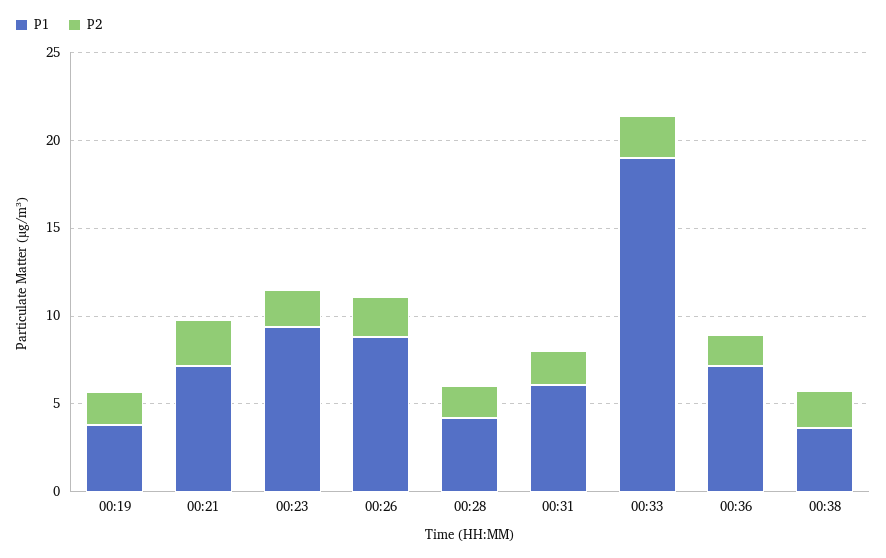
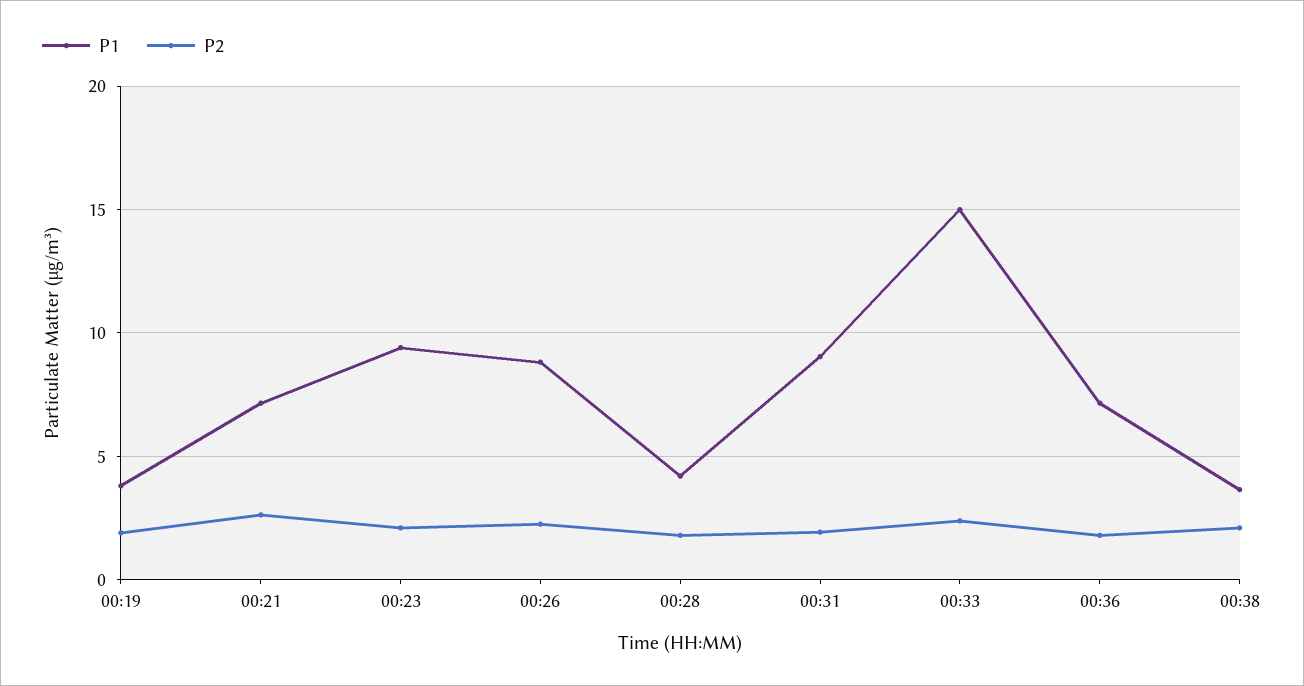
P1, 00:31: 6 -> 9
P1, 00:33: 19 -> 15

